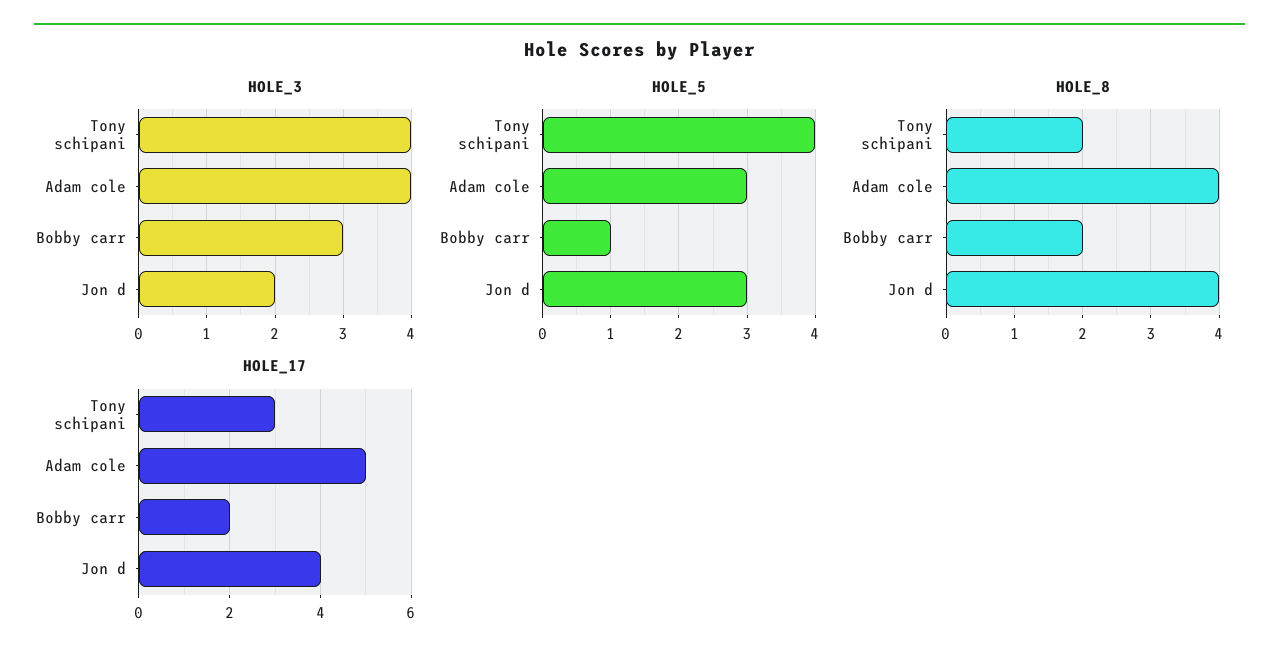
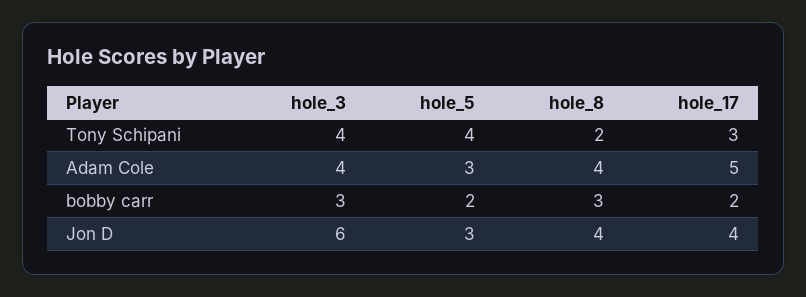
HOLE_3, Jon d: 2 -> 6
HOLE_5, Bobby carr: 1 -> 2
HOLE_8, Bobby carr: 2 -> 3

